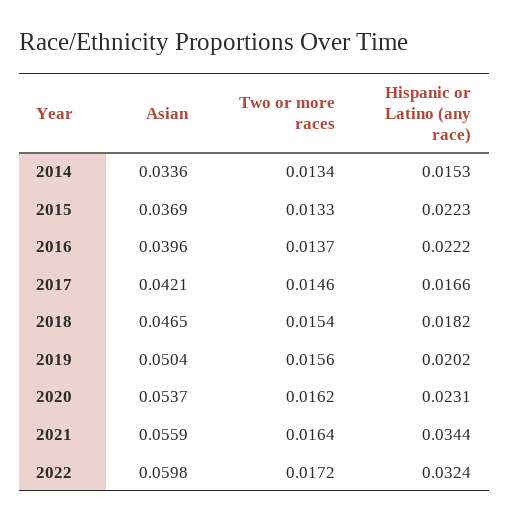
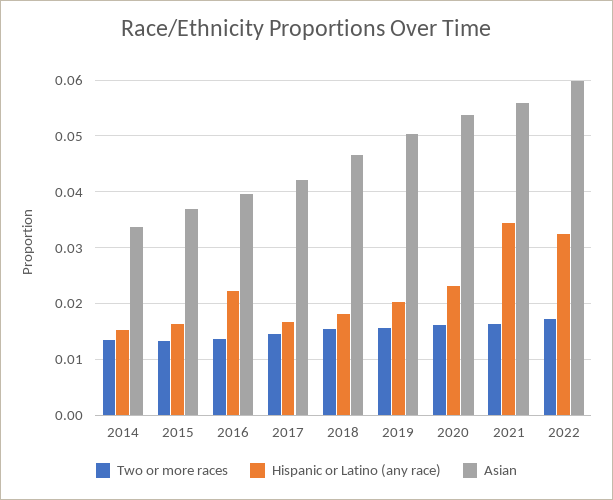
Hispanic or Latino (any race), 2015: 0.0223 -> 0.016

